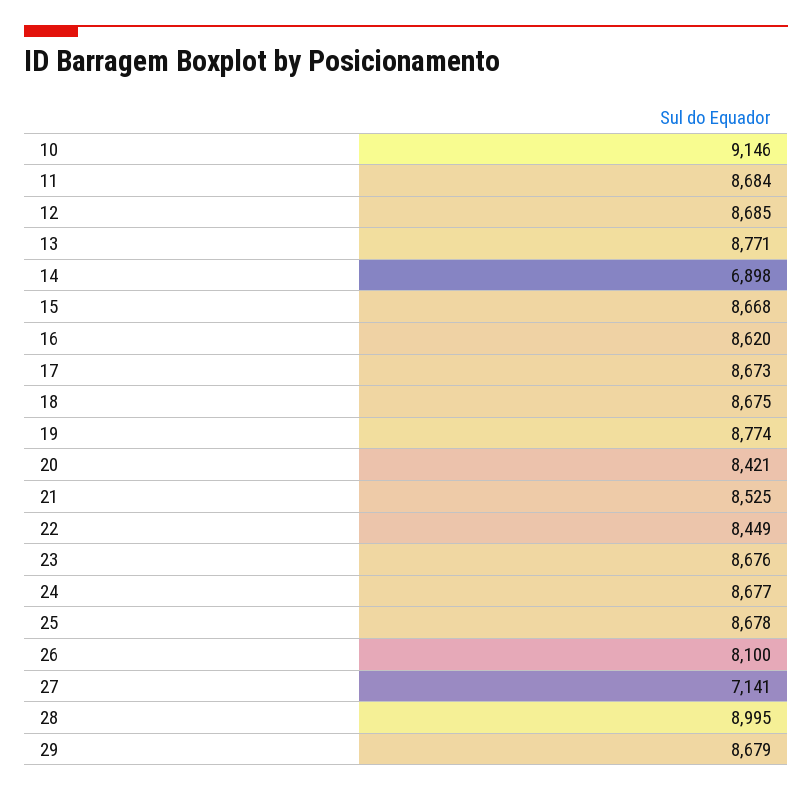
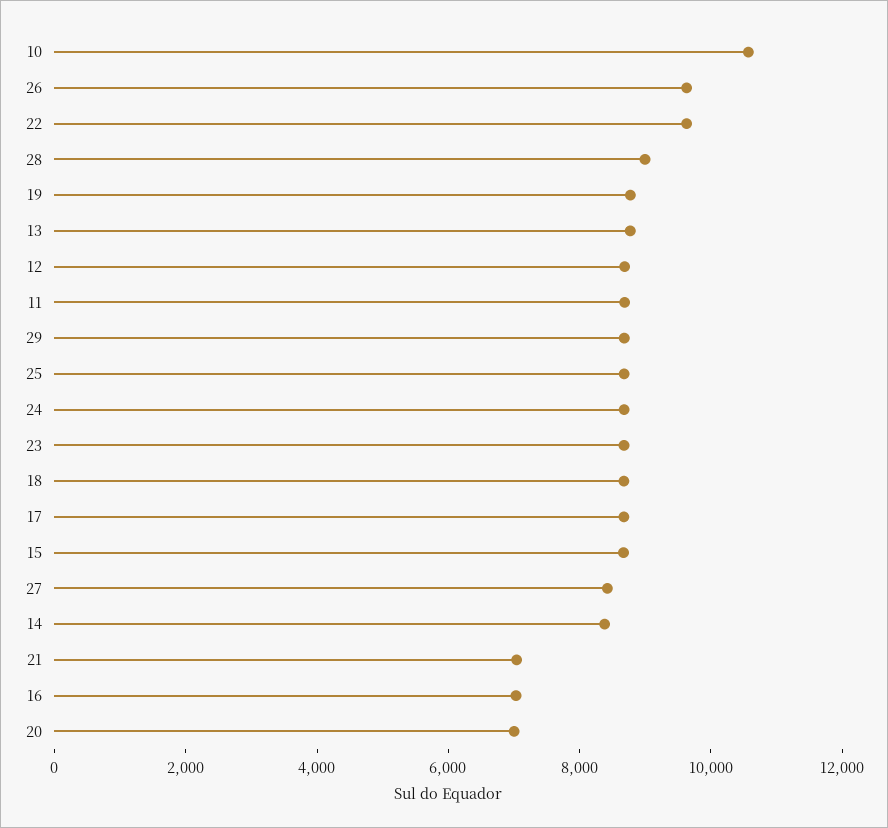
10: 9146 -> 10500
14: 6898 -> 8500
16: 8620 -> 7000
20: 8421 -> 7000
21: 8525 -> 7000
22: 8449 -> 9500
26: 8100 -> 9500
27: 7141 -> 8500

